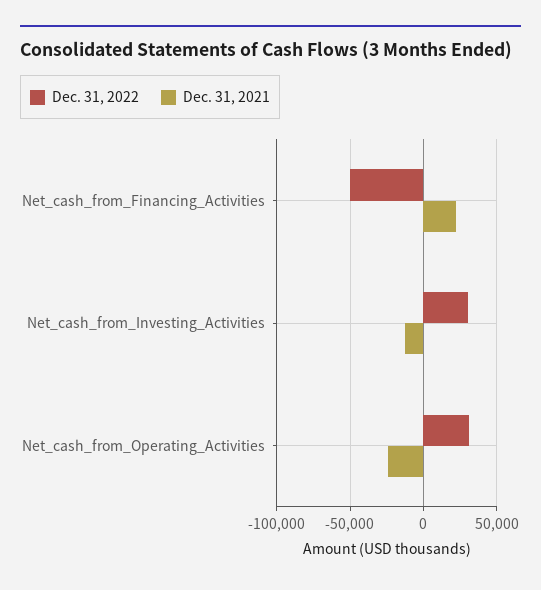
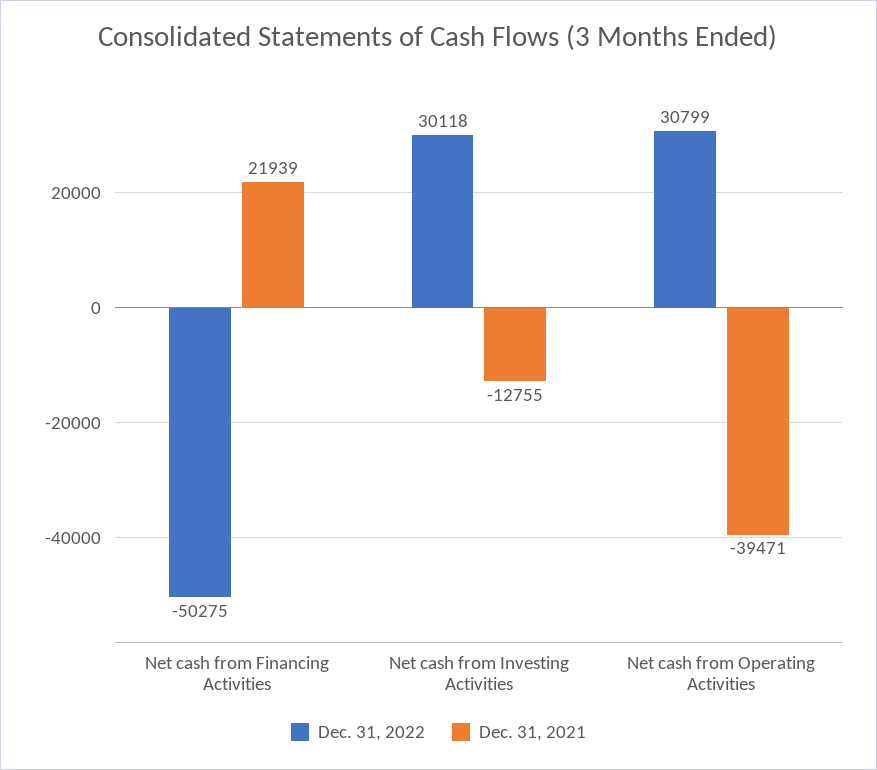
Dec. 31, 2021, Net_cash_from_Operating_Activities: -25000 -> -39471

